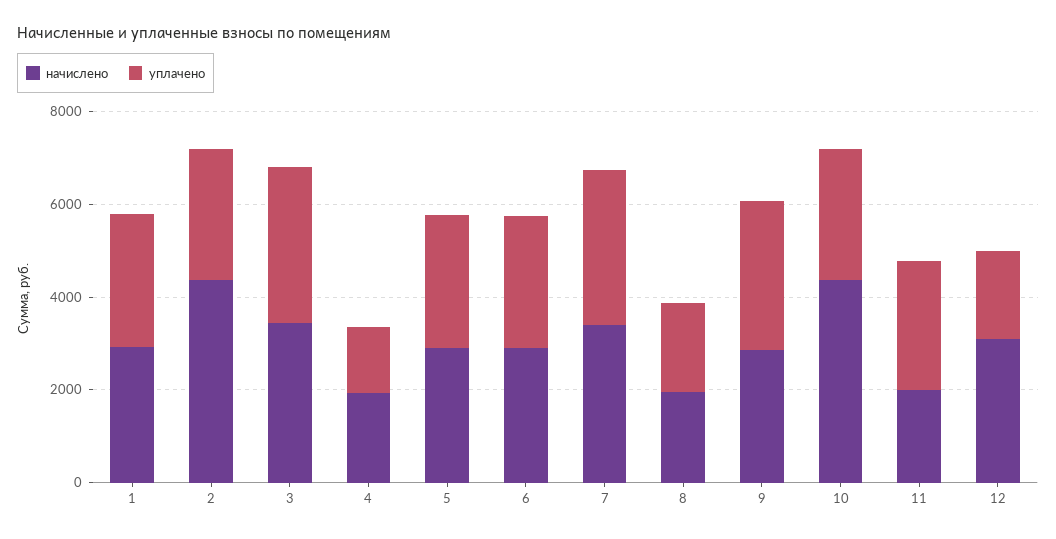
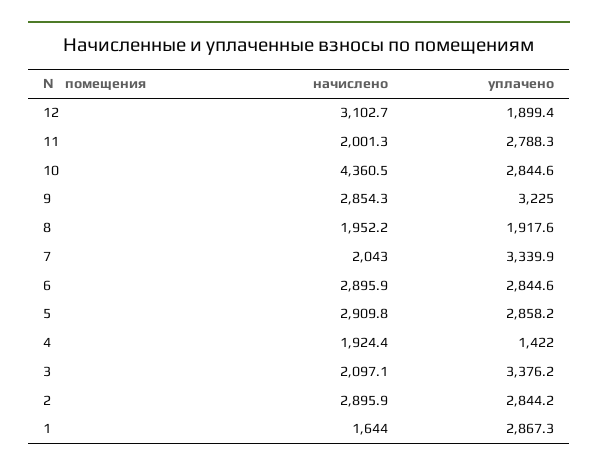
начислено, 1: 3000 -> 1644
начислено, 2: 4500 -> 2895.9
начислено, 3: 3500 -> 2097.1
начислено, 7: 3500 -> 2043

